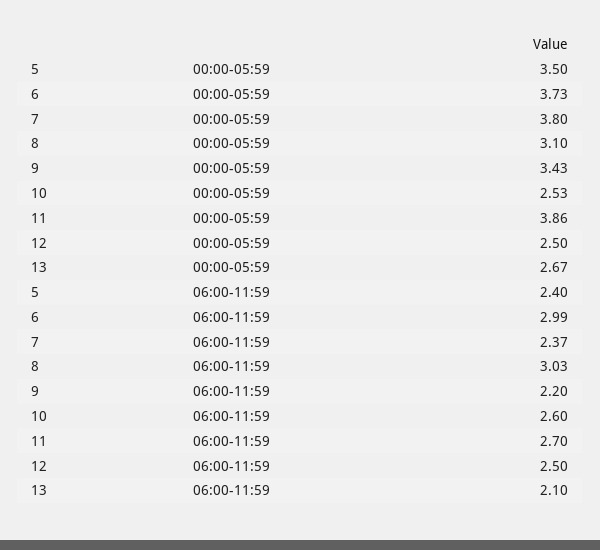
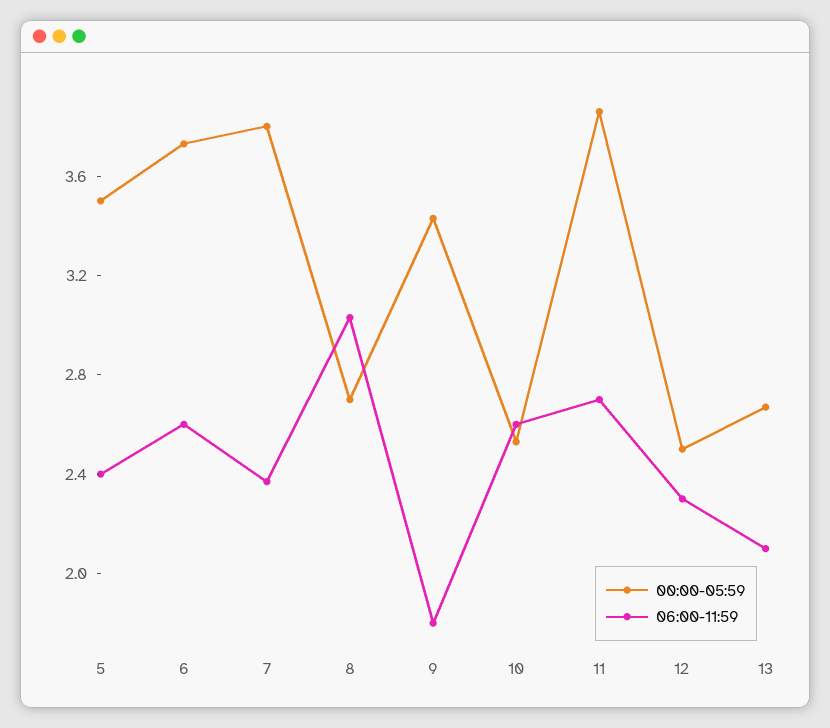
00:00-05:59, 8: 3.1 -> 2.7
06:00-11:59, 6: 2.99 -> 2.6
06:00-11:59, 9: 2.2 -> 1.8
06:00-11:59, 12: 2.5 -> 2.3

